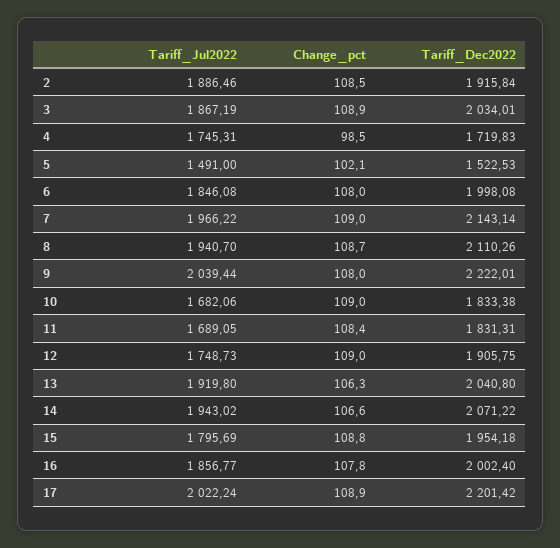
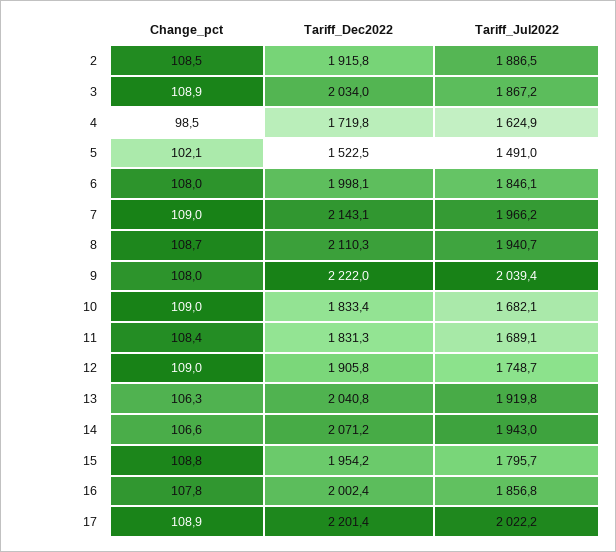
Tariff_Jul2022, 4: 1745.31 -> 1624.9

